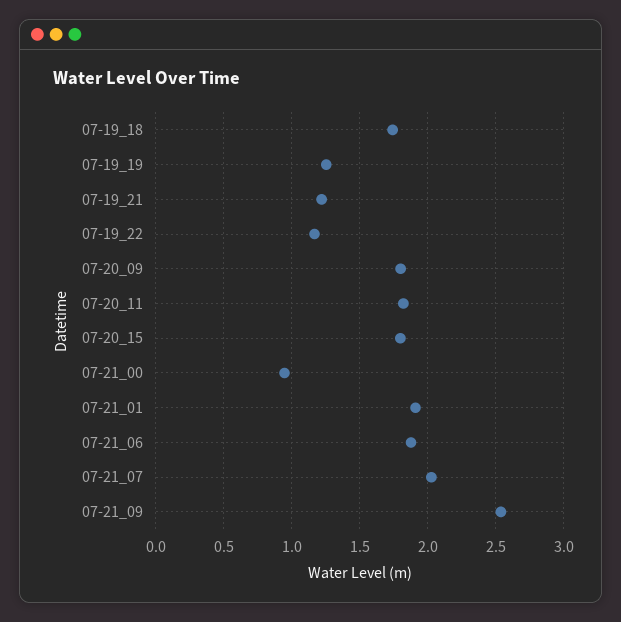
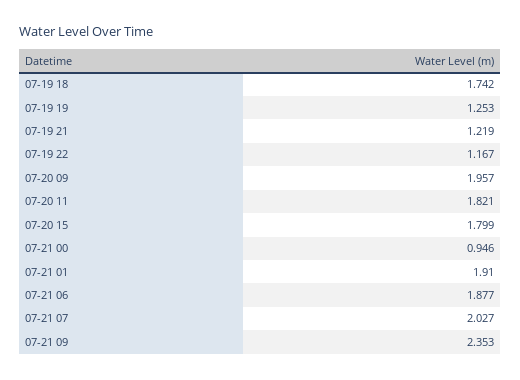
07-20_09: 1.8 -> 1.957
07-21_09: 2.55 -> 2.353

